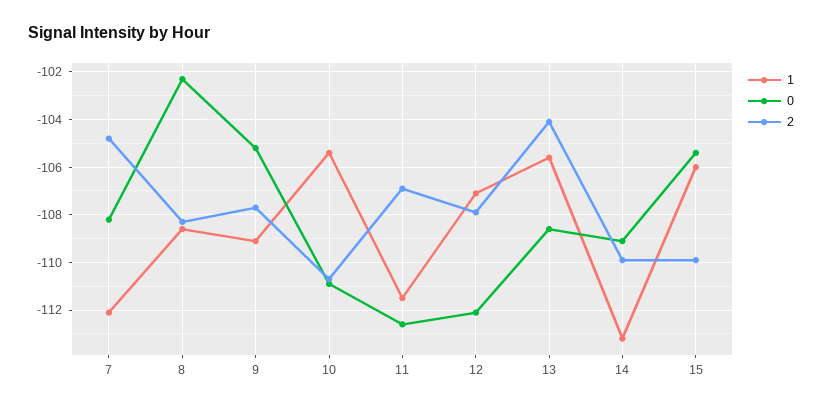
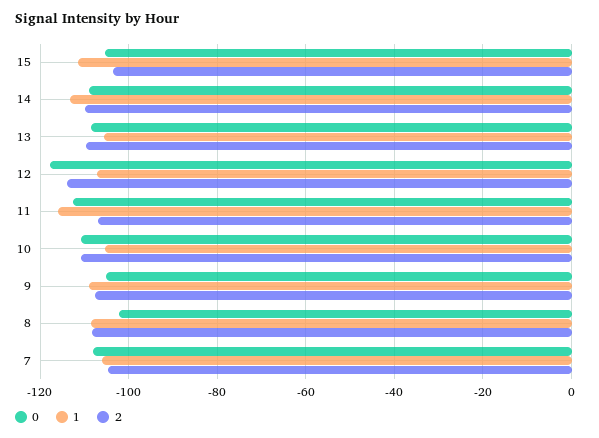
1, 7: -112 -> -106
1, 11: -111.5 -> -116
0, 12: -112 -> -118
2, 12: -108 -> -114
2, 13: -104 -> -110
1, 15: -106 -> -112
2, 15: -110 -> -104

